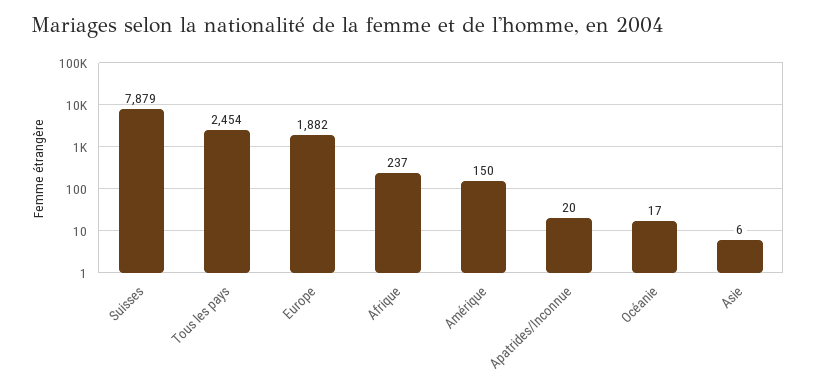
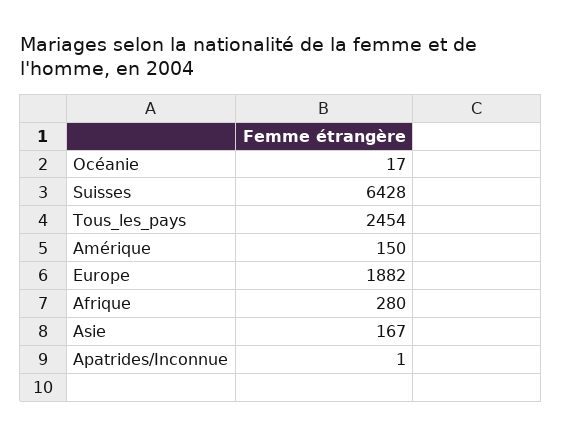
Suisses: 7879 -> 6428
Afrique: 237 -> 280
Apatrides/Inconnue: 20 -> 1
Asie: 6 -> 167

